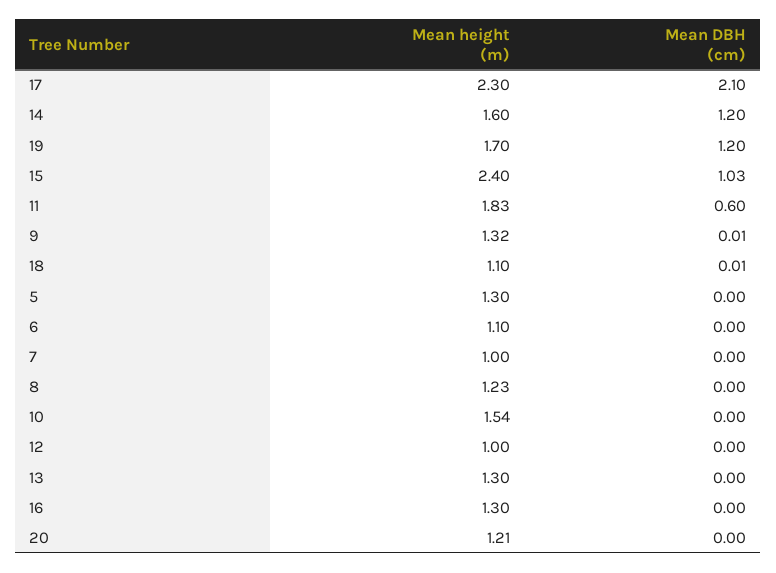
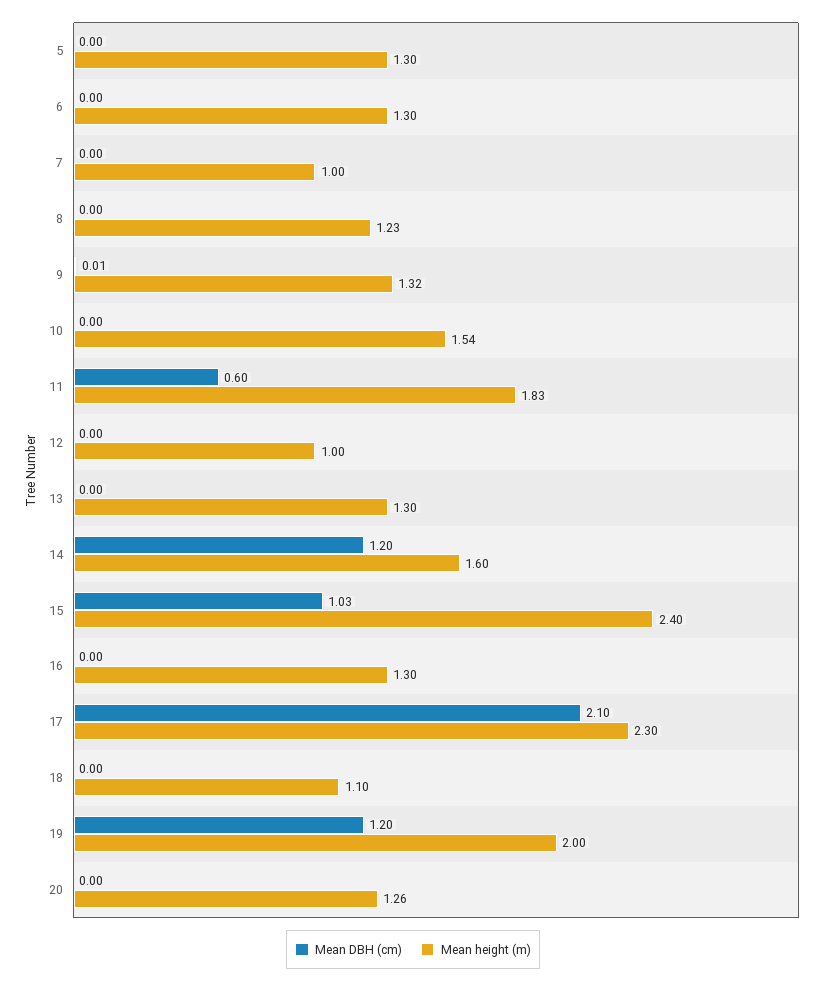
Mean height (m), 19: 1.7 -> 2
Mean DBH (cm), 18: 0.01 -> 0
Mean height (m), 6: 1.1 -> 1.3
Mean height (m), 20: 1.21 -> 1.26

